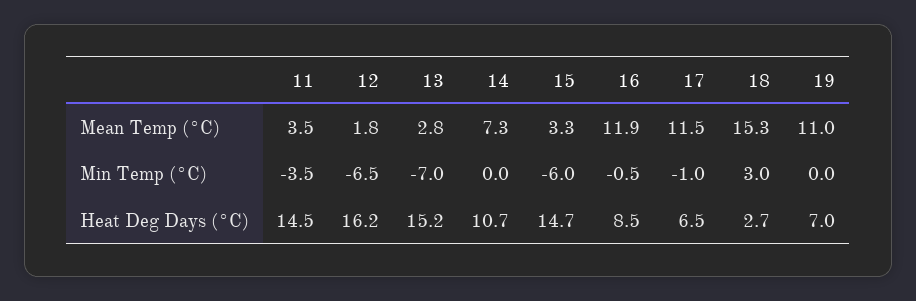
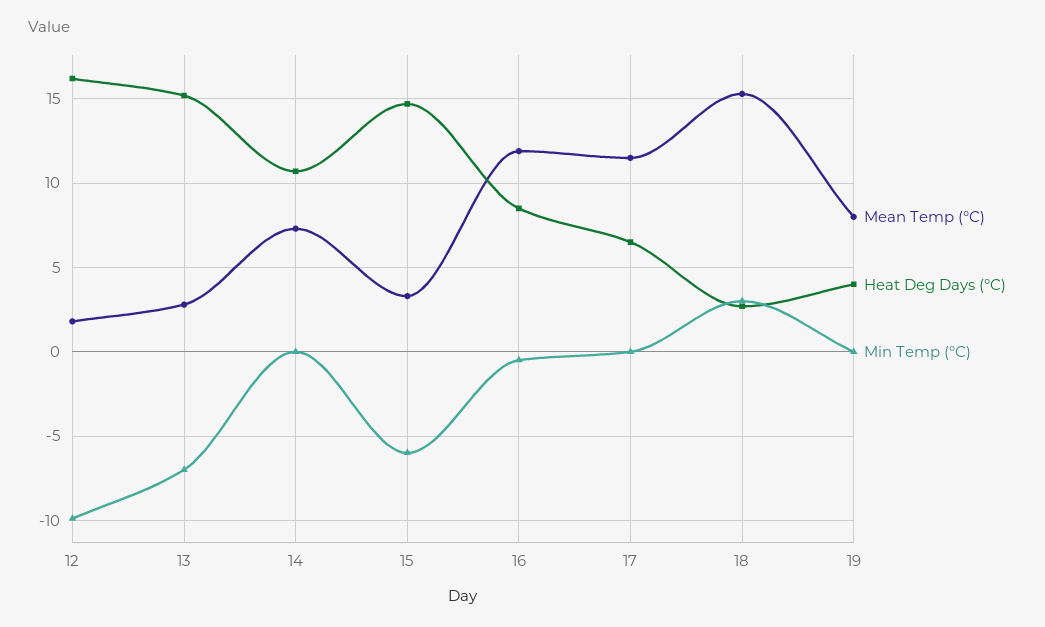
Mean Temp (°C), 11: 3.5 -> none
Mean Temp (°C), 19: 11 -> 8
Min Temp (°C), 11: -3.5 -> none
Min Temp (°C), 12: -6.5 -> -10
Min Temp (°C), 17: -1 -> 0
Heat Deg Days (°C), 11: 14.5 -> none
Heat Deg Days (°C), 19: 7 -> 4

